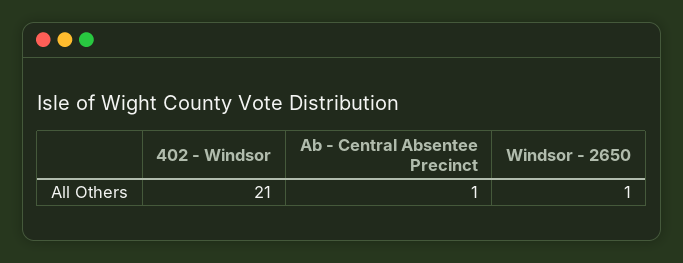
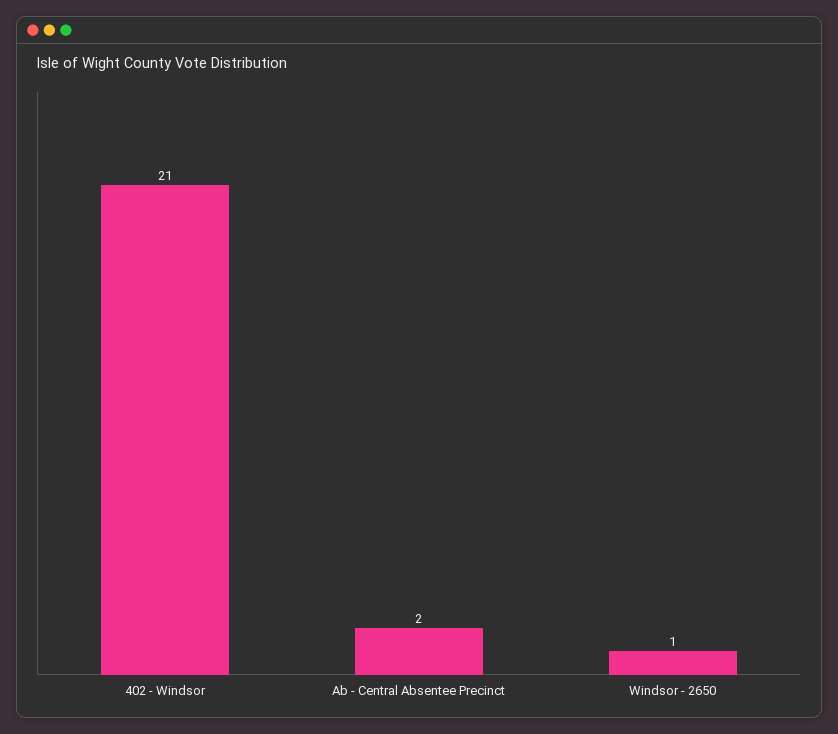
Ab - Central Absentee Precinct: 1 -> 2

